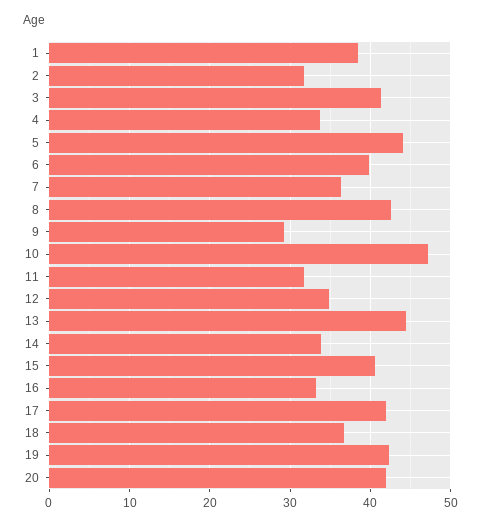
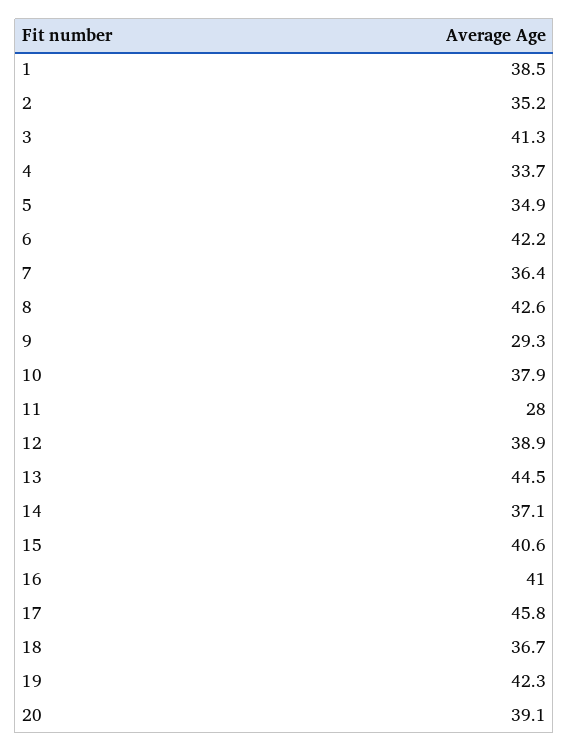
2: 32 -> 35.2
5: 44 -> 34.9
6: 40 -> 42.2
10: 47 -> 37.9
11: 32 -> 28
12: 35 -> 38.9
14: 34 -> 37.1
16: 33 -> 41
17: 42 -> 45.8
20: 42 -> 39.1

